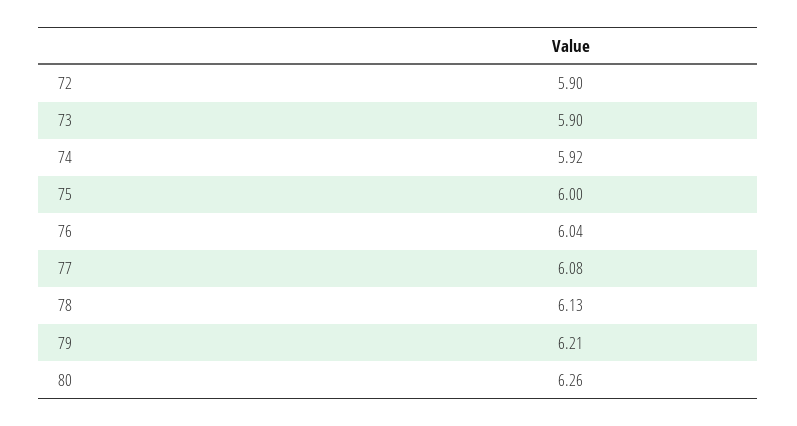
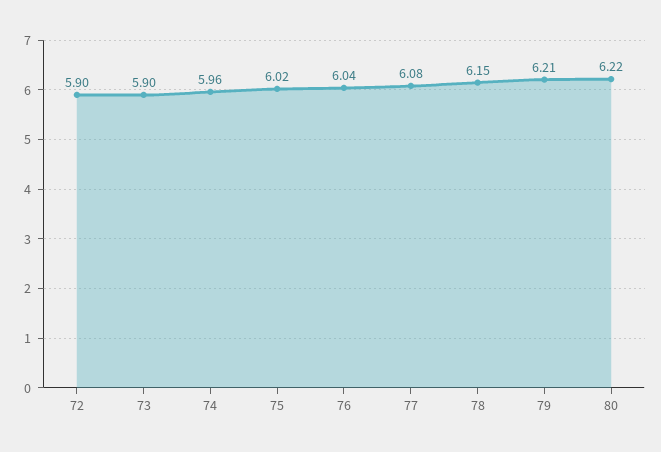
74: 5.92 -> 5.96
75: 6 -> 6.02
78: 6.13 -> 6.15
80: 6.26 -> 6.22

